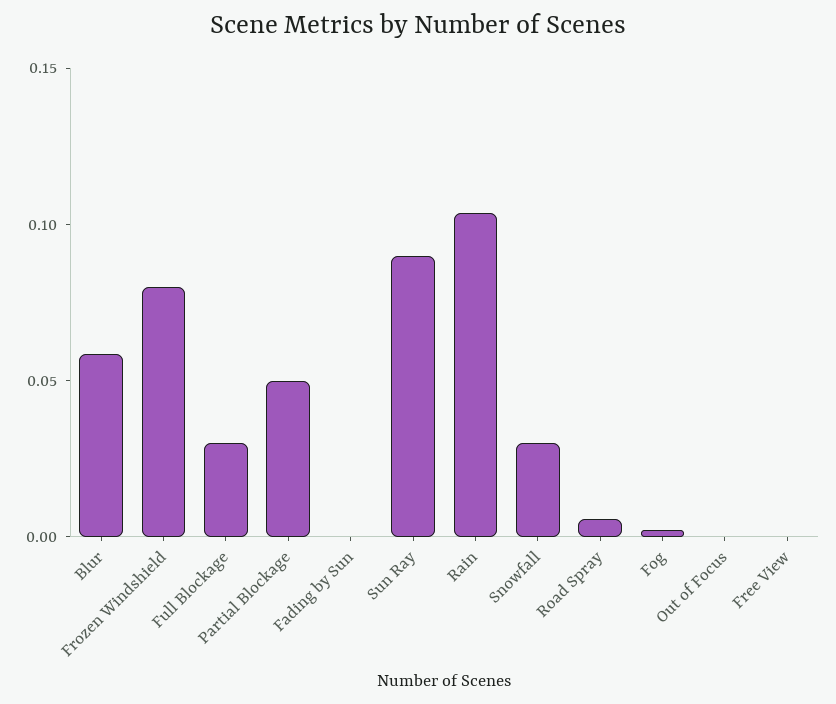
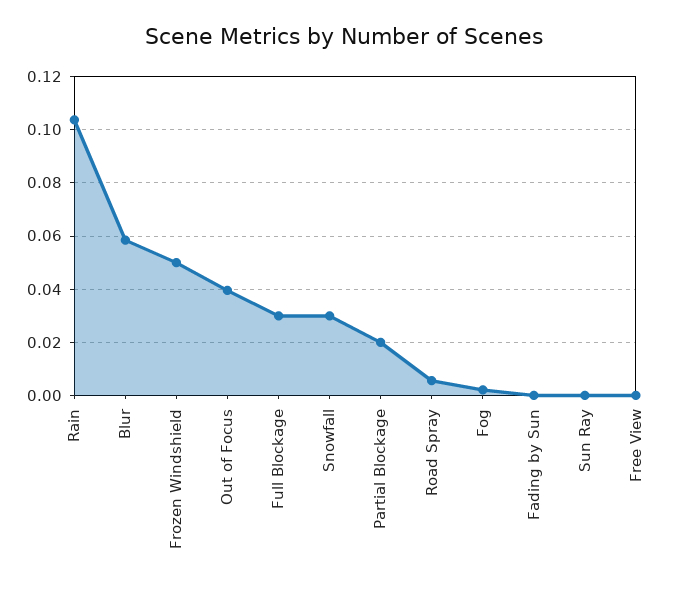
Frozen Windshield: 0.08 -> 0.05
Partial Blockage: 0.05 -> 0.02
Sun Ray: 0.09 -> 0
Out of Focus: 0 -> 0.04

